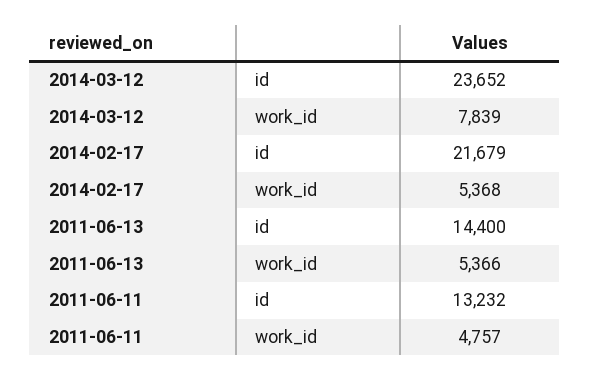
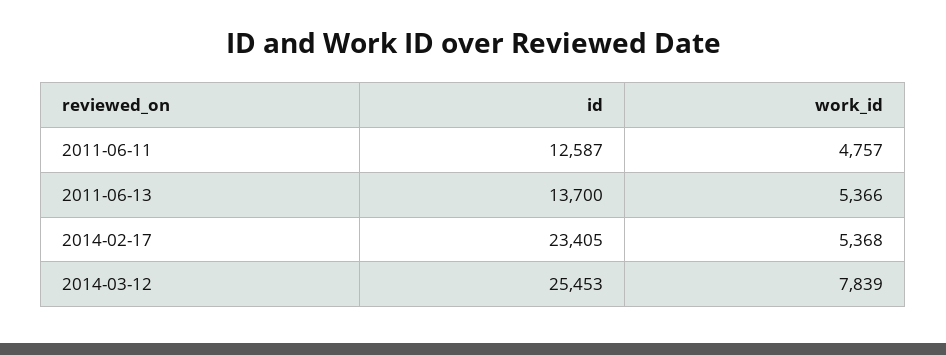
2014-03-12, id: 23652 -> 25453
2014-02-17, id: 21679 -> 23405
2011-06-13, id: 14400 -> 13700
2011-06-11, id: 13232 -> 12587

